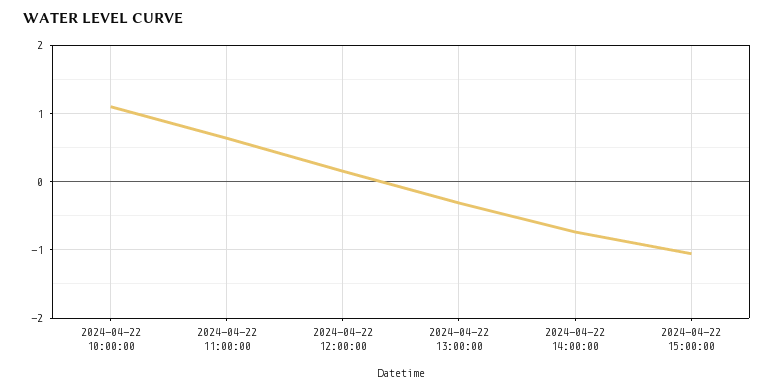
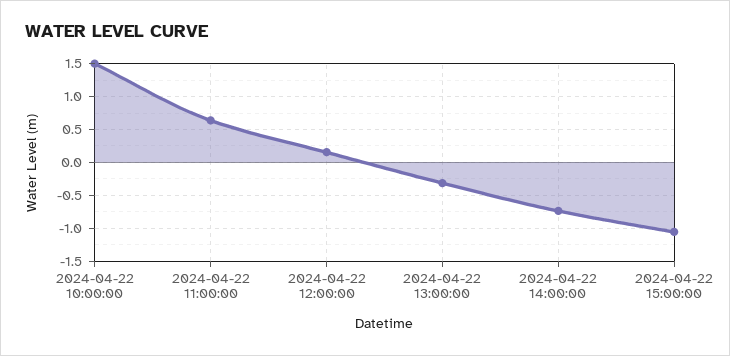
2024-04-22 10:00:00: 1.1 -> 1.5

